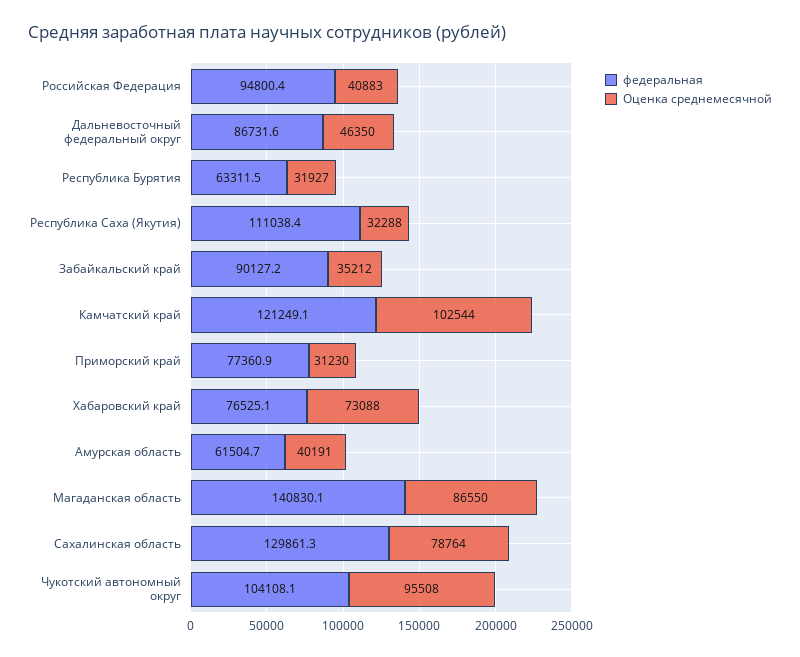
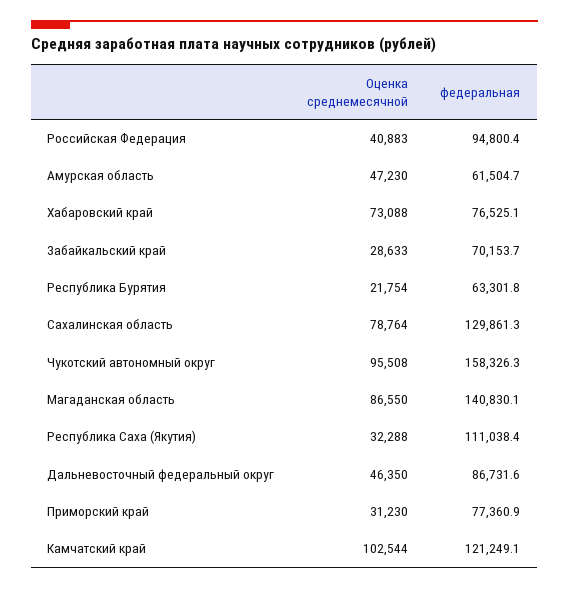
федеральная, Республика Бурятия: 63311.5 -> 63301.8
Оценка среднемесячной, Республика Бурятия: 31927 -> 21754
федеральная, Забайкальский край: 90127.2 -> 70153.7
Оценка среднемесячной, Забайкальский край: 35212 -> 28633
Оценка среднемесячной, Амурская область: 40191 -> 47230
федеральная, Чукотский автономный округ: 104108.1 -> 158326.3

